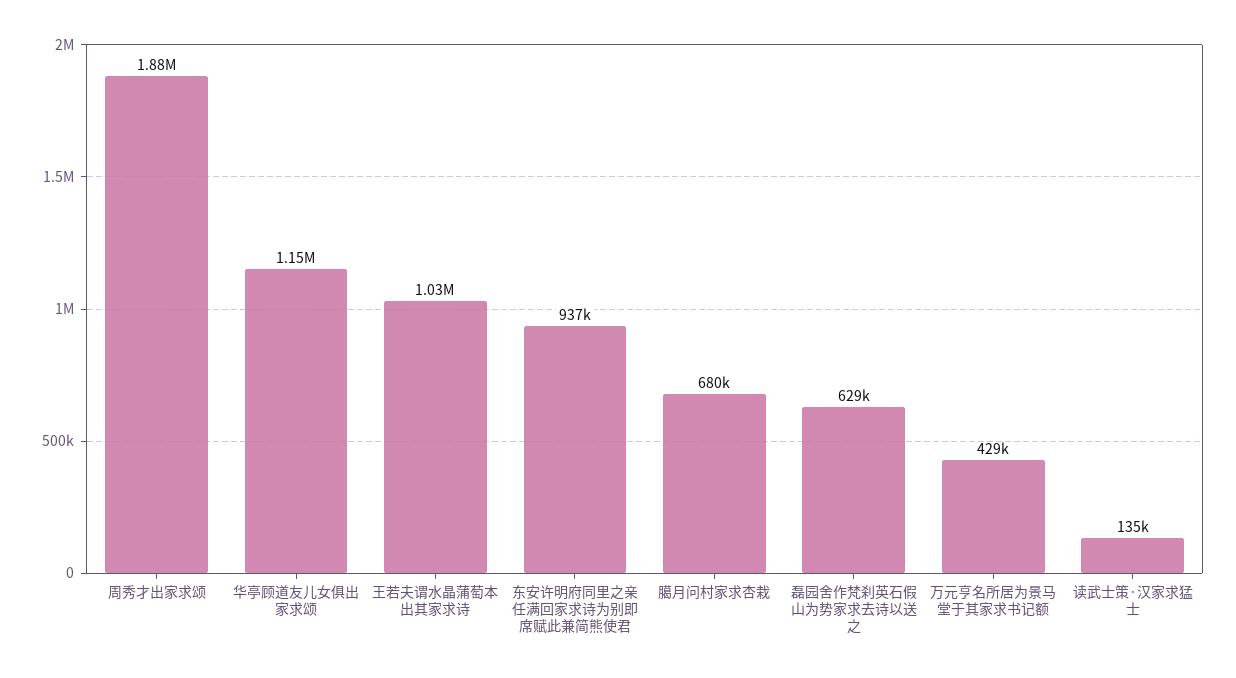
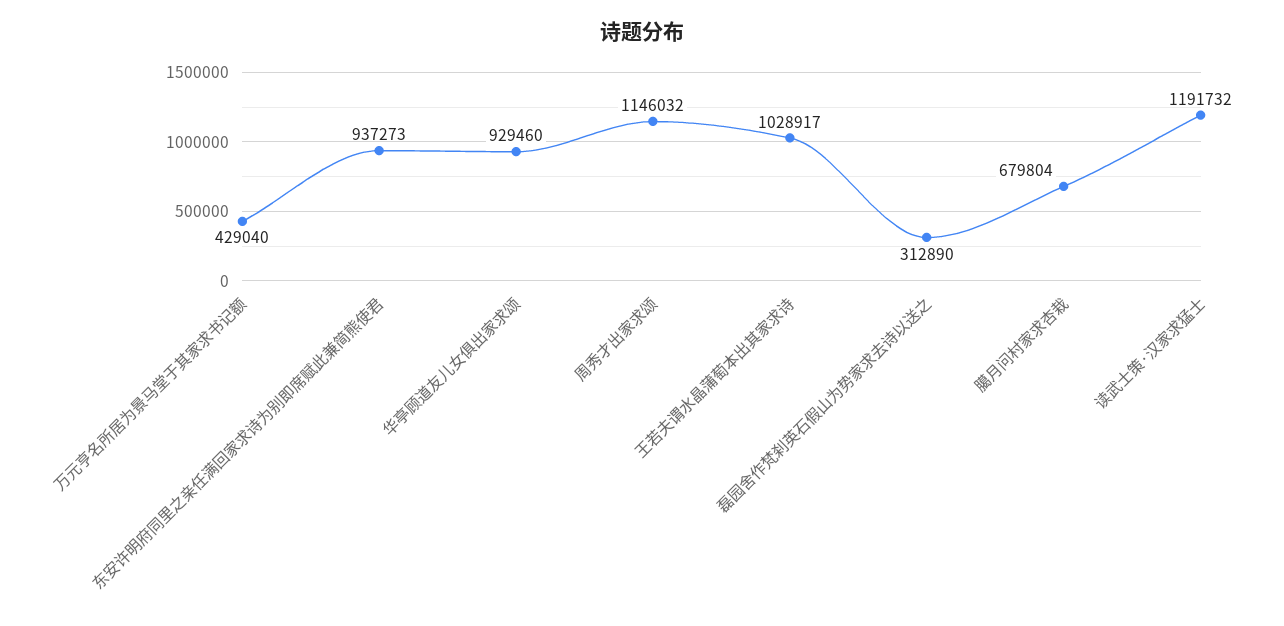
周秀才出家求颂: 1880000 -> 1146032
华亭顾道友儿女俱出家求颂: 1150000 -> 929460
磊园舍作梵刹英石假山为势家求去诗以送之: 629000 -> 312890
读武士策·汉家求猛士: 135000 -> 1191732

